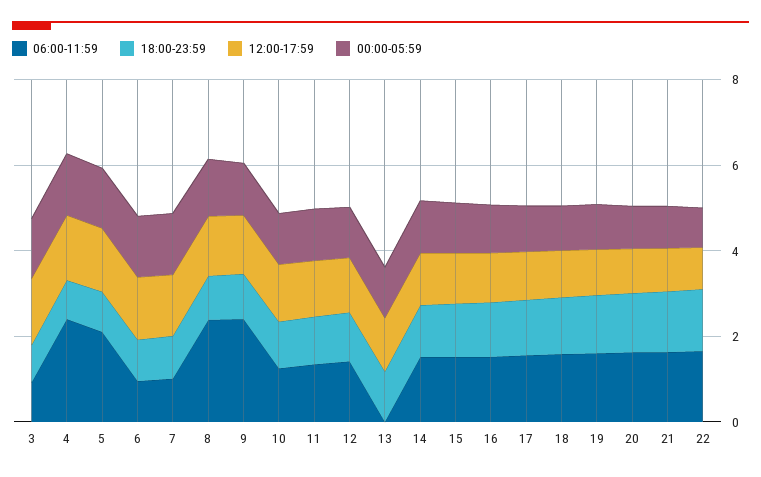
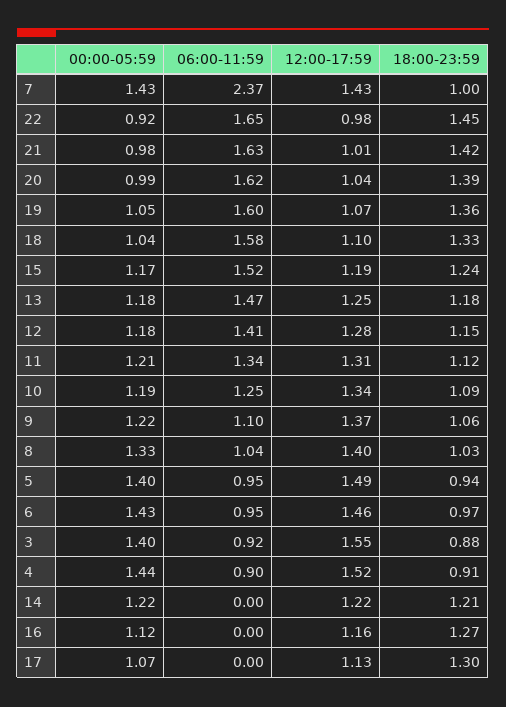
06:00-11:59, 4: 2.5 -> 0.9
06:00-11:59, 5: 2 -> 0.95
06:00-11:59, 7: 1 -> 2.37
06:00-11:59, 8: 2.5 -> 1.04
06:00-11:59, 9: 2.5 -> 1.1
06:00-11:59, 13: 0 -> 1.47
06:00-11:59, 14: 1.5 -> 0
06:00-11:59, 16: 1.5 -> 0
06:00-11:59, 17: 1.5 -> 0

